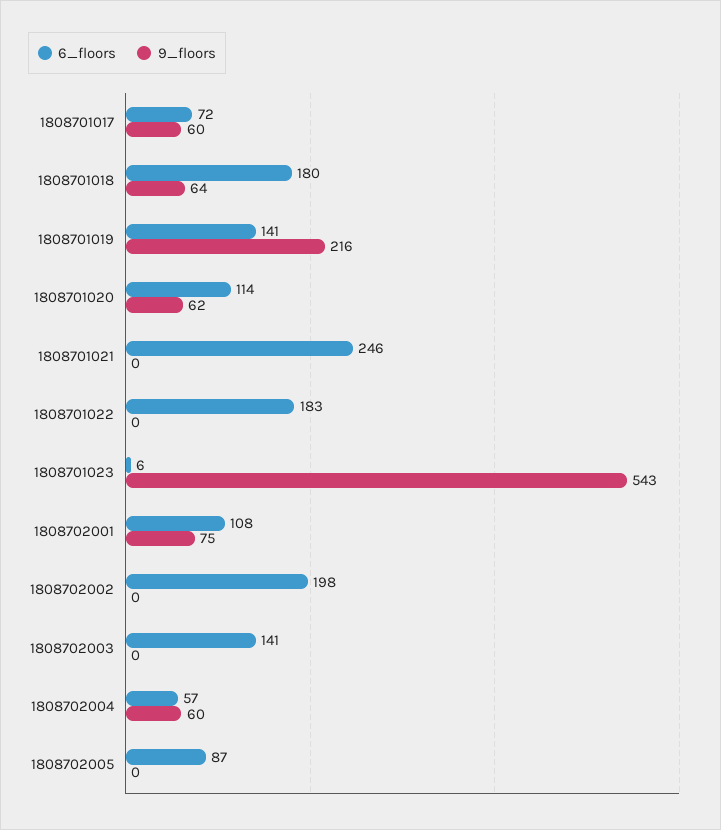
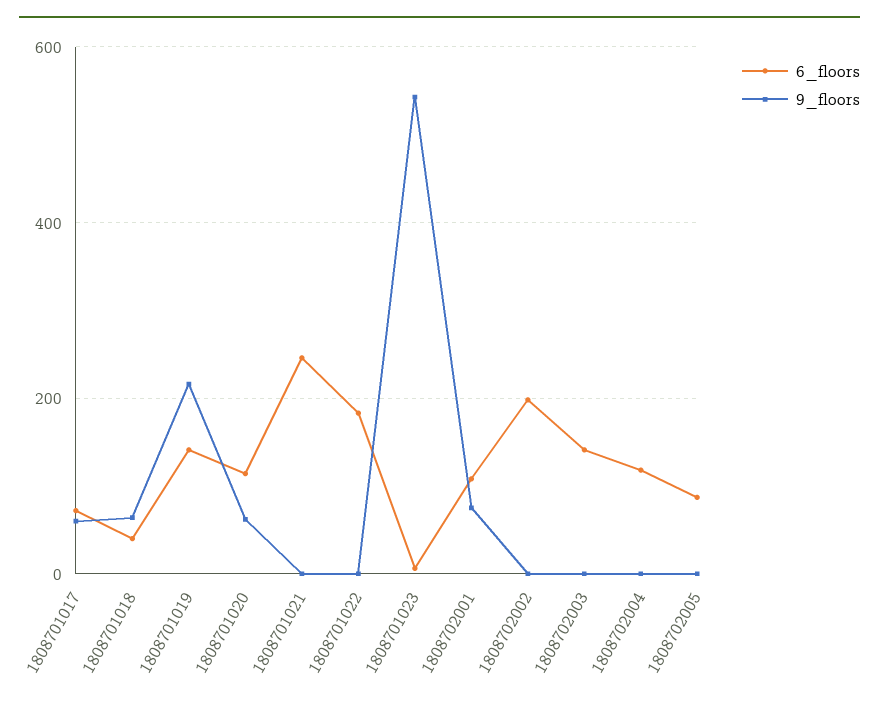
6_floors, 1808701018: 180 -> 40
6_floors, 1808702004: 57 -> 120
9_floors, 1808702004: 60 -> 0

